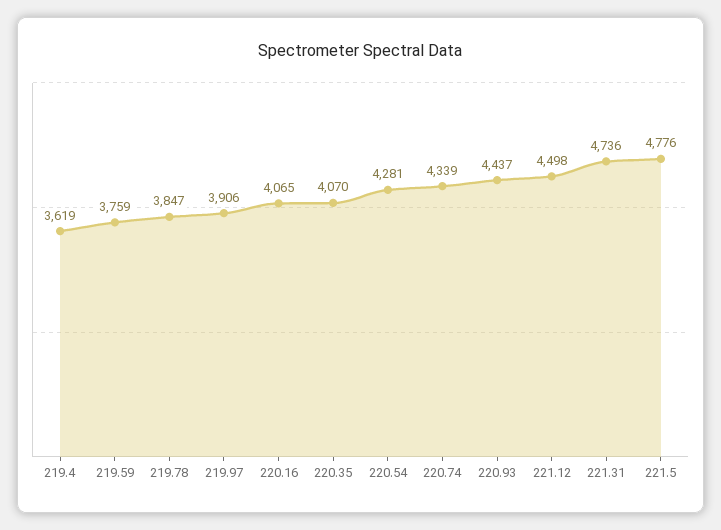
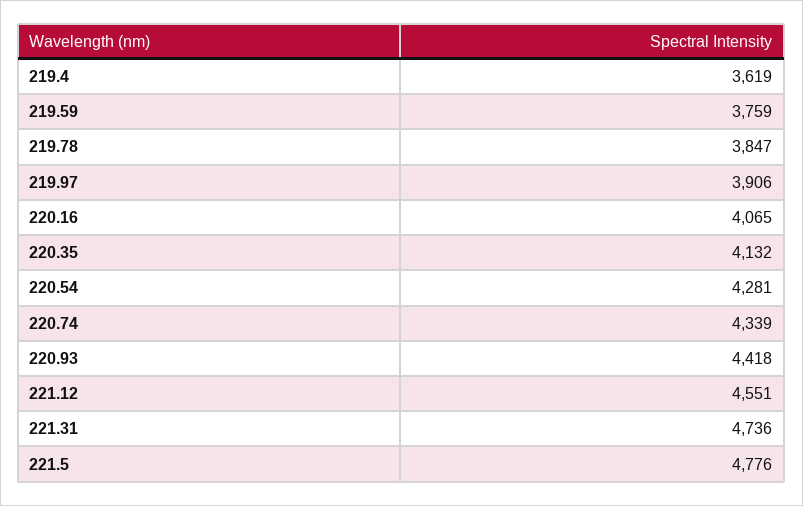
220.35: 4070 -> 4132
220.93: 4437 -> 4418
221.12: 4498 -> 4551

